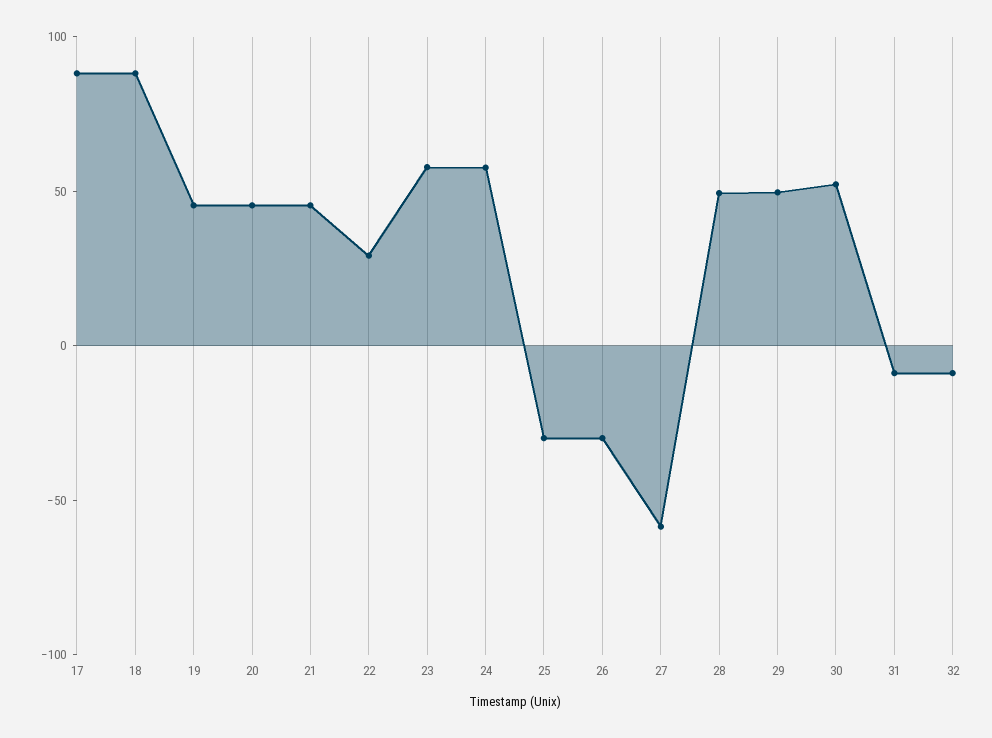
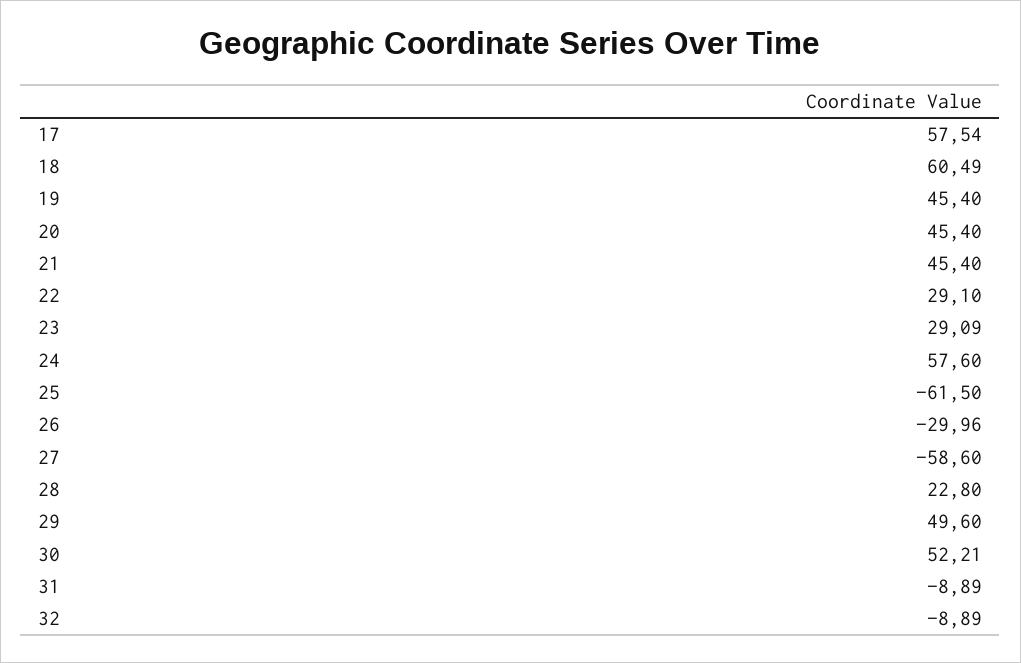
17: 90 -> 57.54
18: 90 -> 60.49
23: 60 -> 29.09
25: -30 -> -61.5
28: 50 -> 22.8

